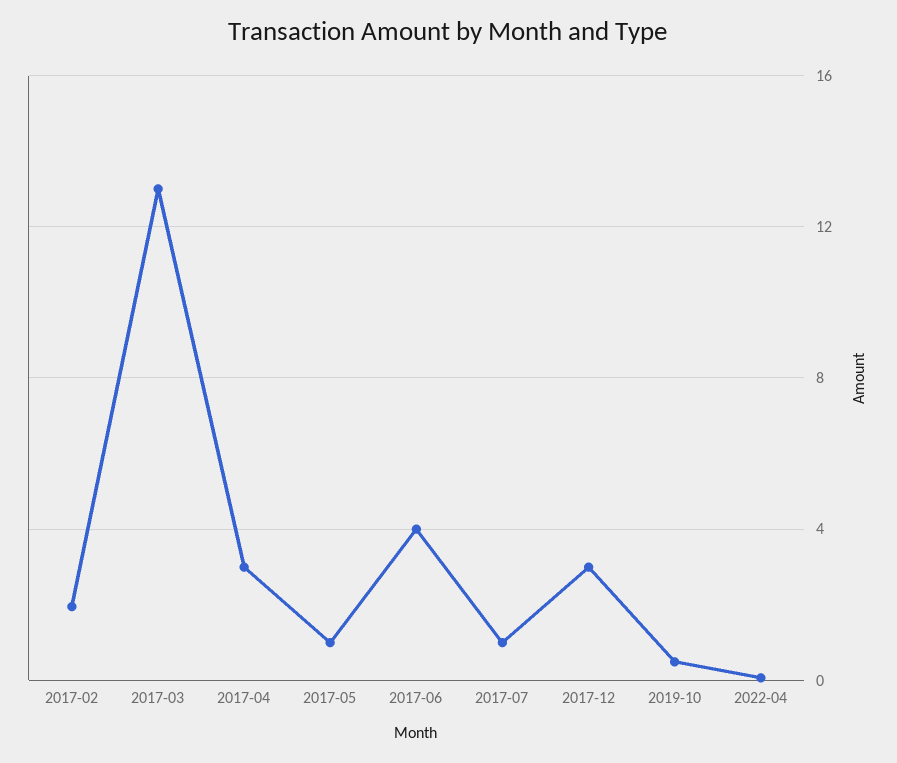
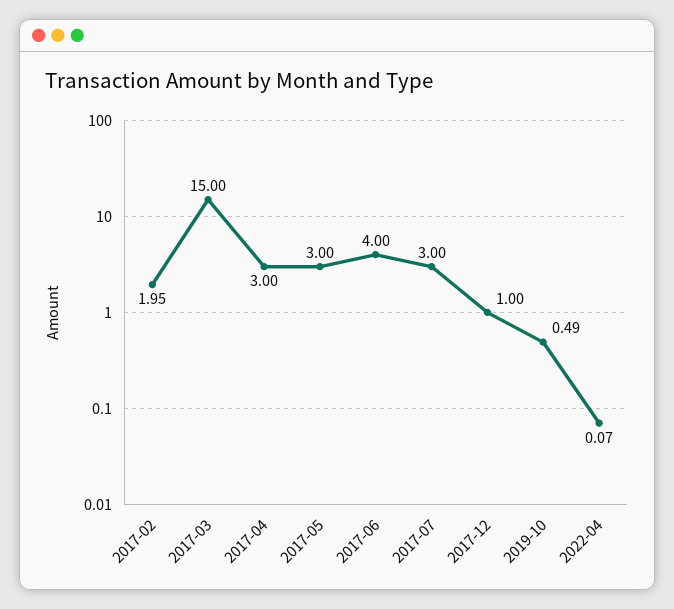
2017-03: 13 -> 15
2017-05: 1 -> 3
2017-07: 1 -> 3
2017-12: 3 -> 1

